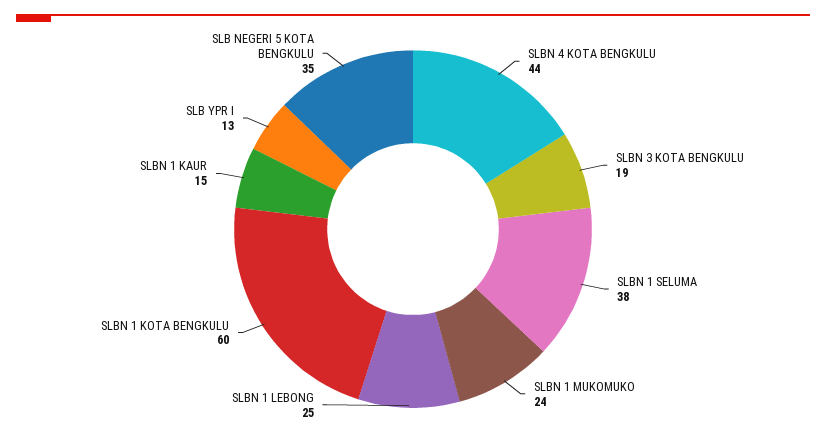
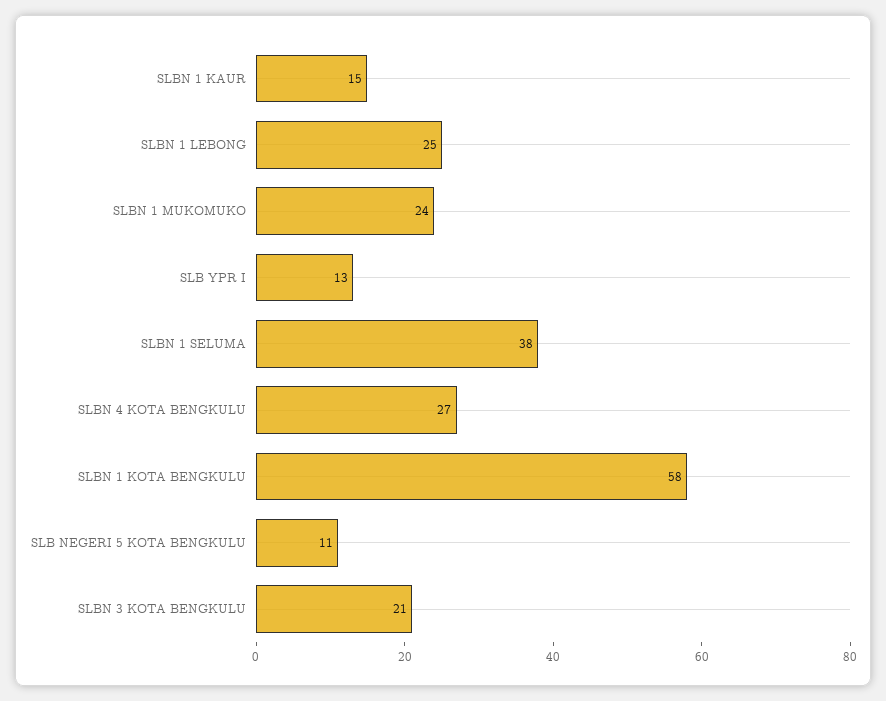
SLBN 4 KOTA BENGKULU: 44 -> 27
SLBN 3 KOTA BENGKULU: 19 -> 21
SLBN 1 KOTA BENGKULU: 60 -> 58
SLB NEGERI 5 KOTA BENGKULU: 35 -> 11

